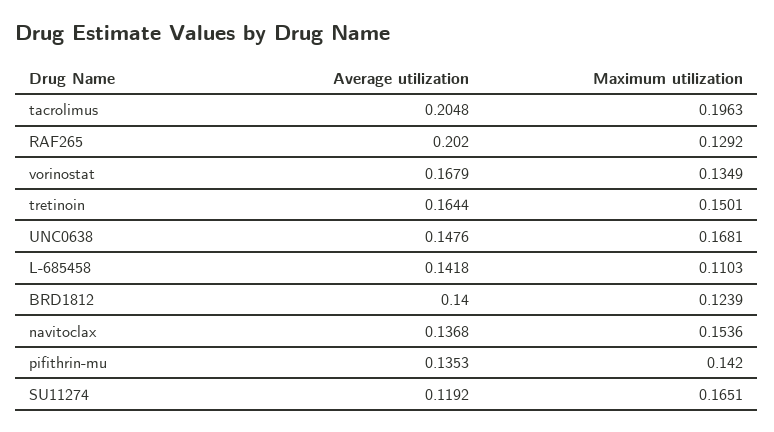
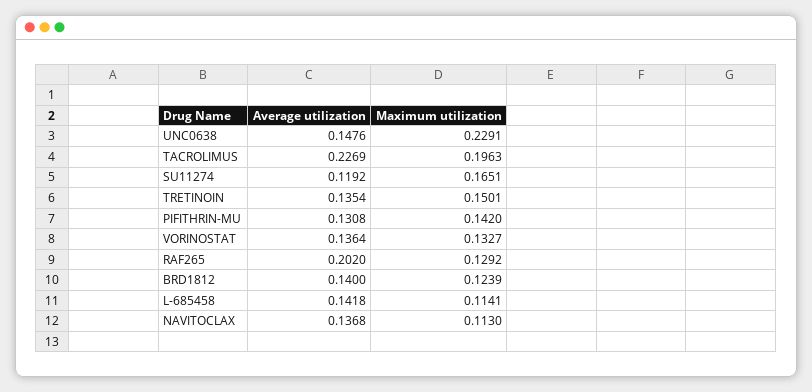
Average utilization, tacrolimus: 0.2048 -> 0.2269
Average utilization, vorinostat: 0.1679 -> 0.1364
Maximum utilization, vorinostat: 0.1349 -> 0.1327
Average utilization, tretinoin: 0.1644 -> 0.1354
Maximum utilization, UNC0638: 0.1681 -> 0.2291
Maximum utilization, L-685458: 0.1103 -> 0.1141
Maximum utilization, navitoclax: 0.1536 -> 0.113
Average utilization, pifithrin-mu: 0.1353 -> 0.1308

